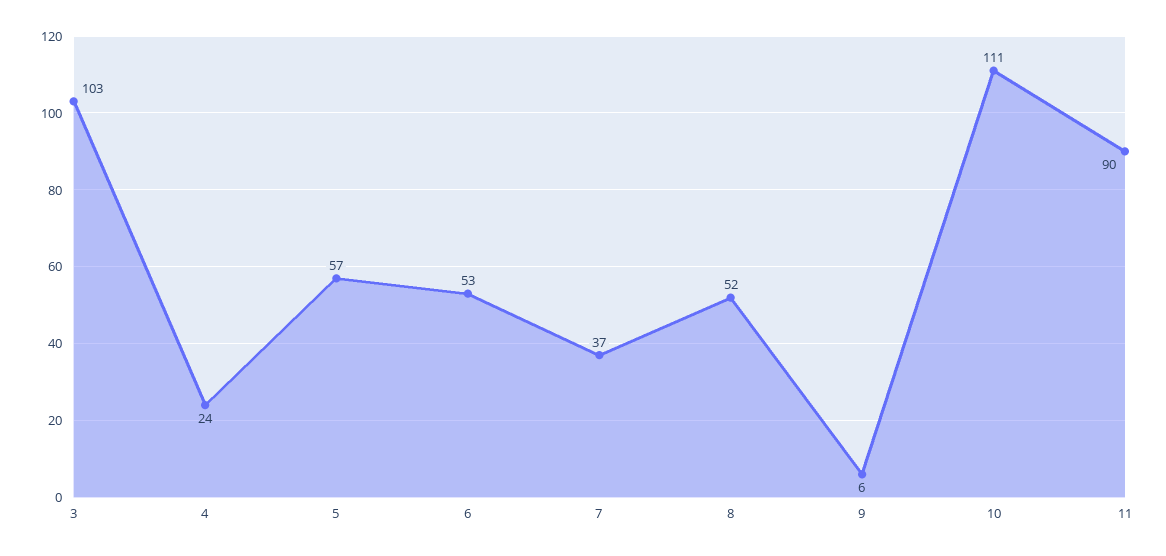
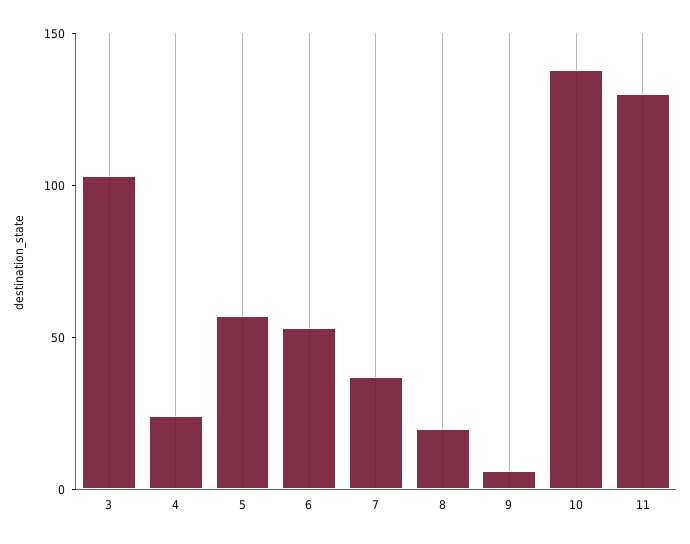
8: 52 -> 20
10: 111 -> 140
11: 90 -> 130

